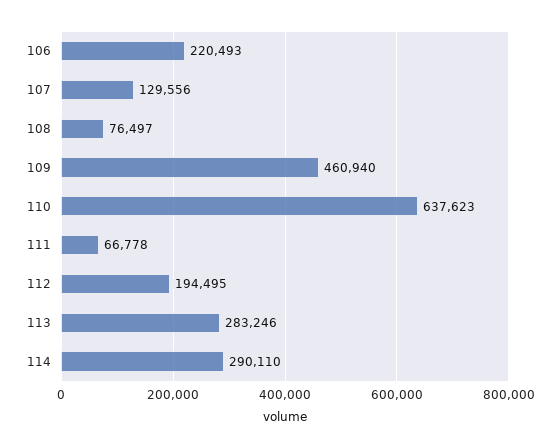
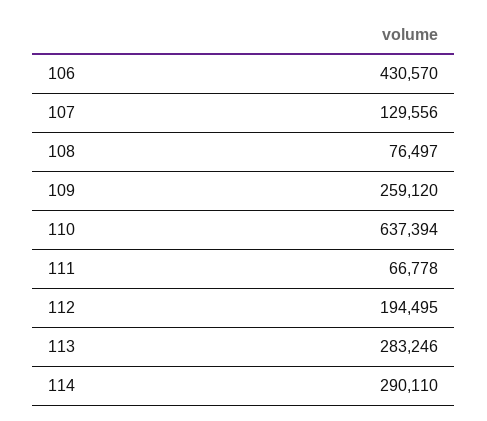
106: 220493 -> 430570
109: 460940 -> 259120
110: 637623 -> 637394

